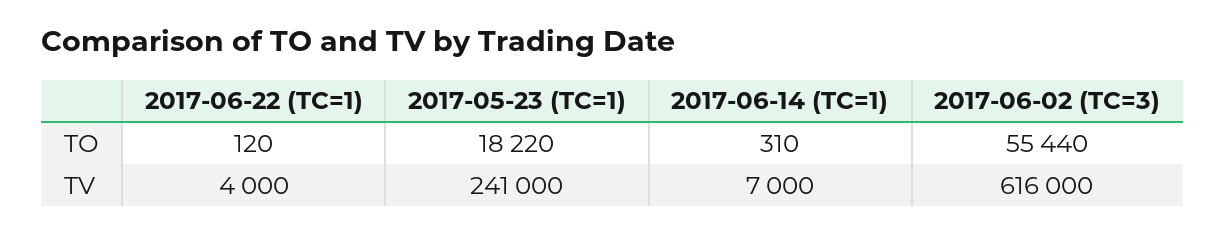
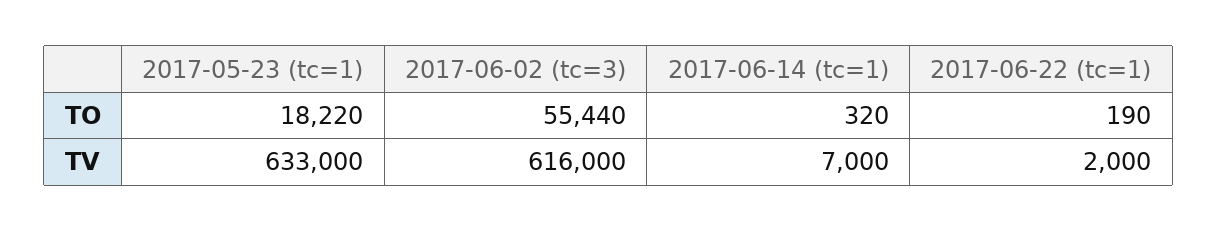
2017-06-22 (TC=1), TO: 120 -> 190
2017-06-14 (TC=1), TO: 310 -> 320
2017-06-22 (TC=1), TV: 4000 -> 2000
2017-05-23 (TC=1), TV: 241000 -> 633000

